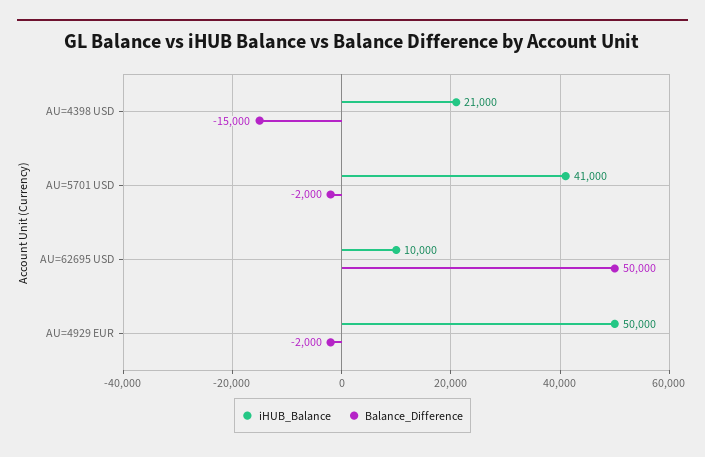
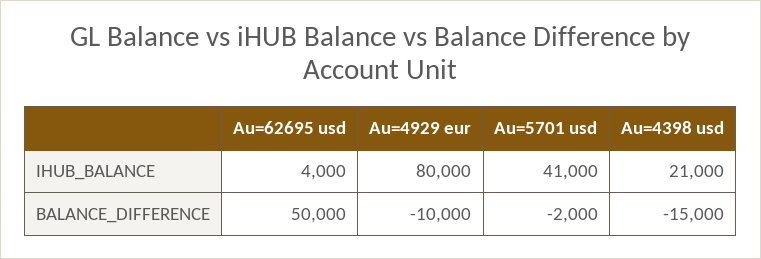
iHUB_Balance, AU=62695 USD: 10000 -> 4000
iHUB_Balance, AU=4929 EUR: 50000 -> 80000
Balance_Difference, AU=4929 EUR: -2000 -> -10000

